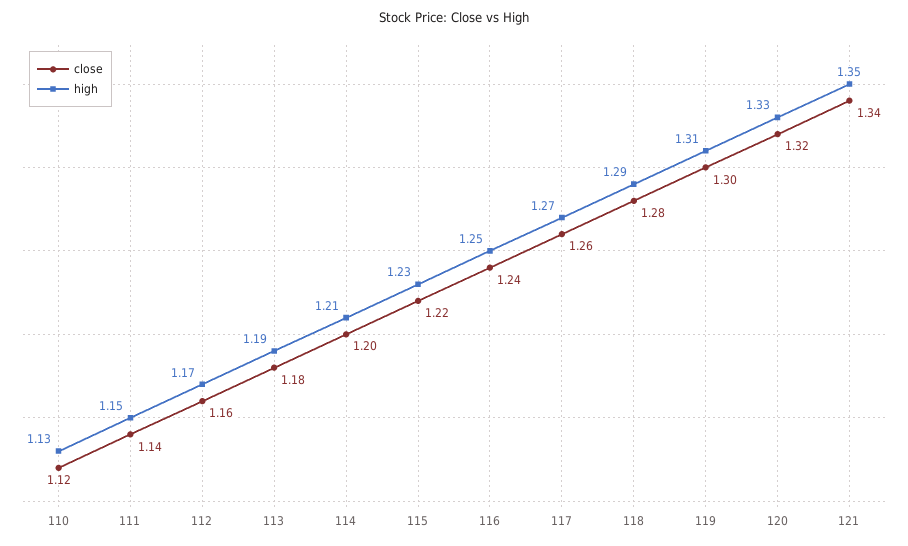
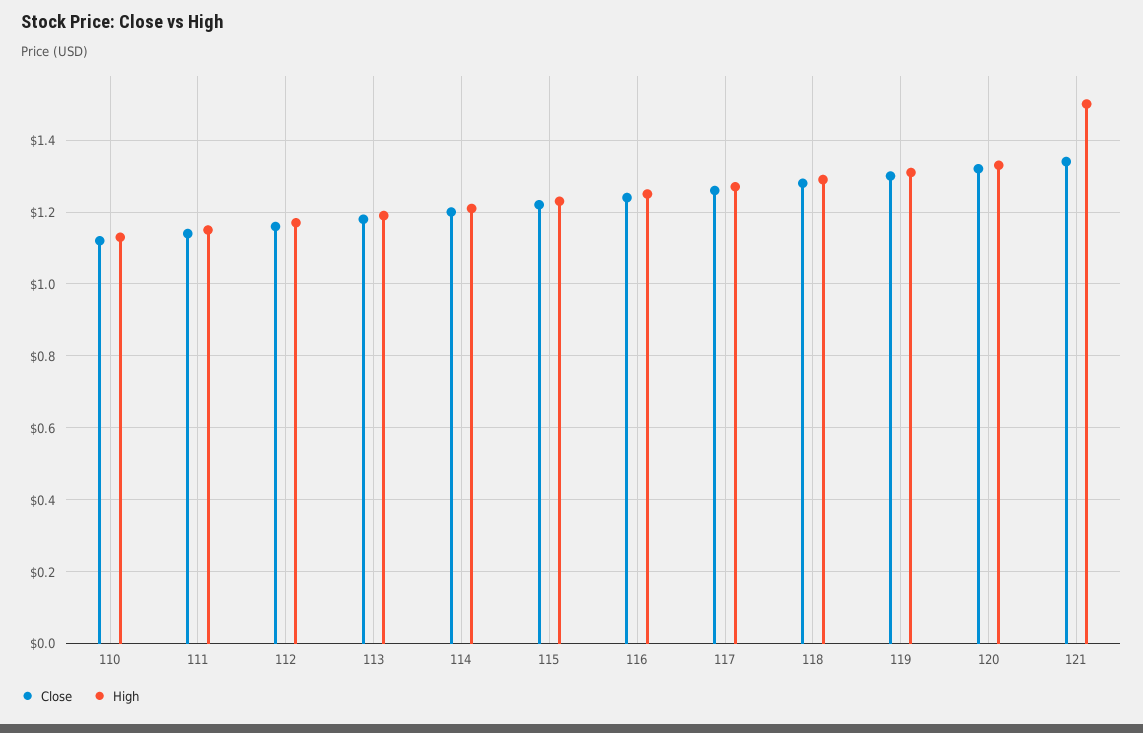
high, 121: 1.35 -> 1.5

